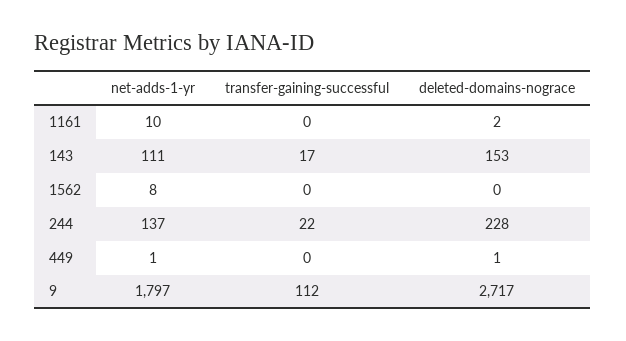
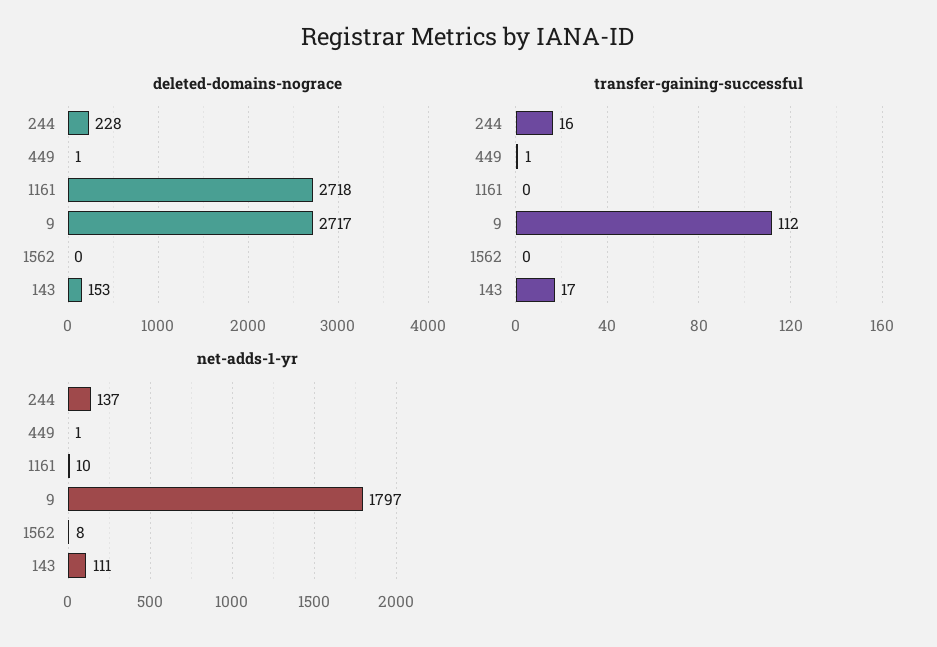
deleted-domains-nograce, 1161: 2 -> 2718
transfer-gaining-successful, 244: 22 -> 16
transfer-gaining-successful, 449: 0 -> 1

